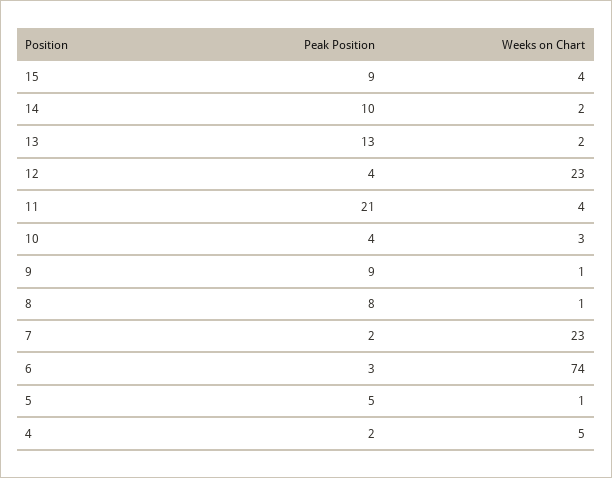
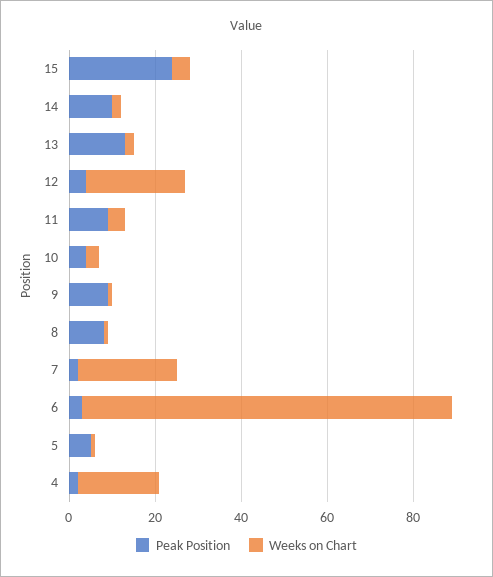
Peak Position, 15: 9 -> 25
Peak Position, 11: 21 -> 10
Weeks on Chart, 6: 74 -> 85
Weeks on Chart, 4: 5 -> 20

